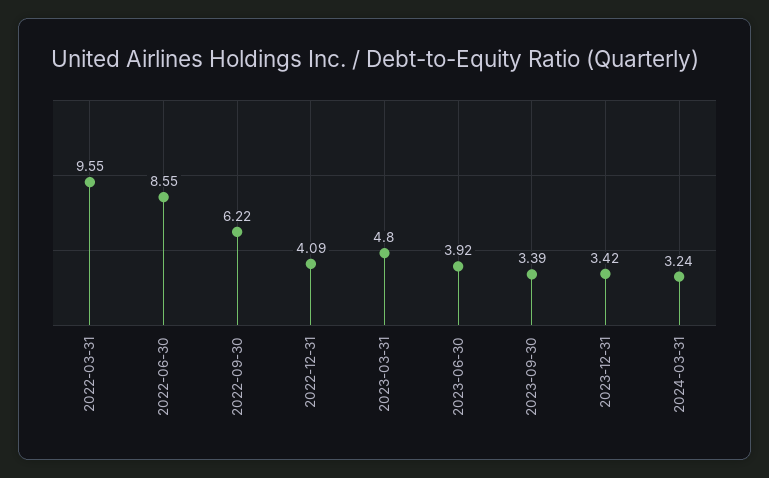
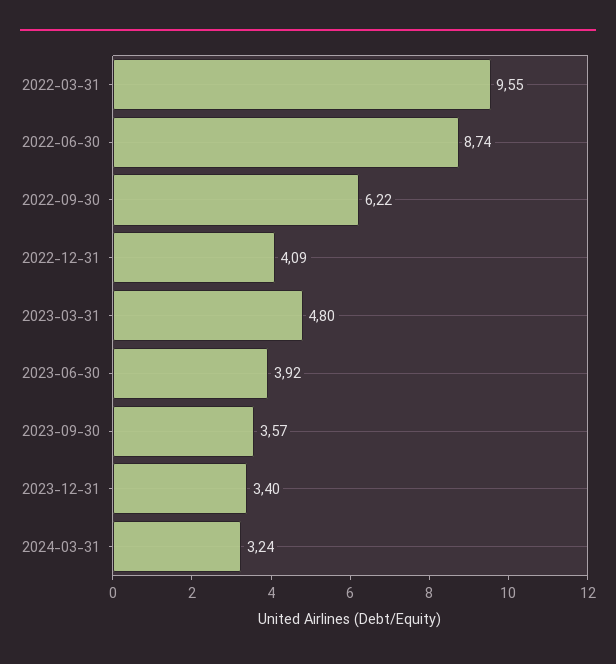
2022-06-30: 8.55 -> 8.74
2023-09-30: 3.39 -> 3.57
2023-12-31: 3.42 -> 3.4

